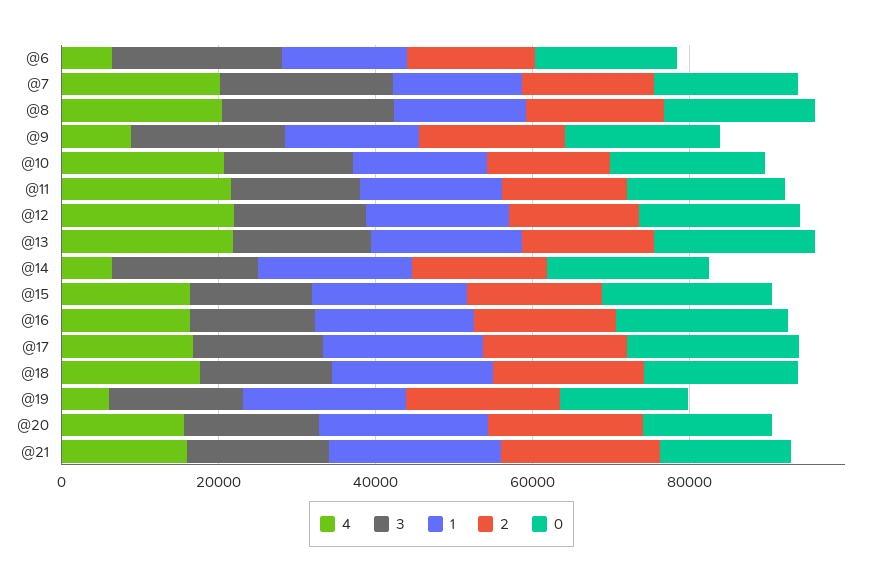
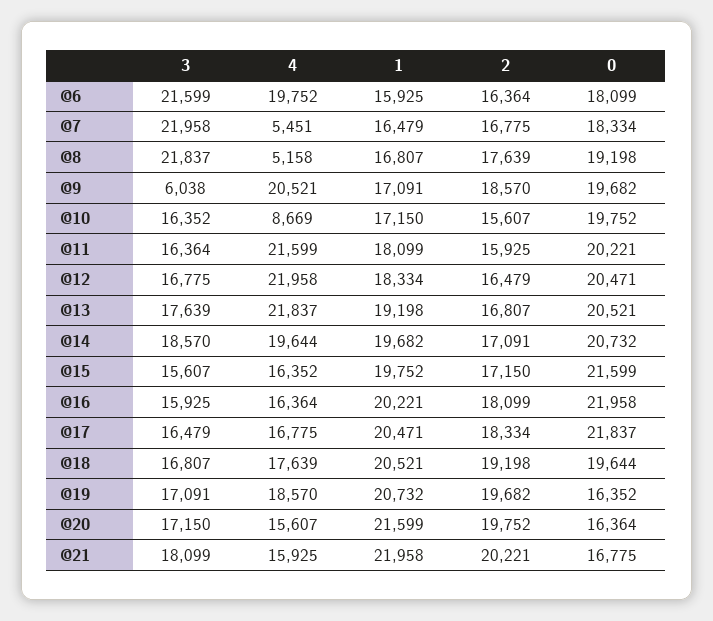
4, @6: 5000 -> 19752
4, @7: 20000 -> 5451
4, @8: 20000 -> 5158
4, @9: 10000 -> 20521
3, @9: 20000 -> 6038
4, @10: 20000 -> 8669
4, @14: 5000 -> 19644
4, @19: 5000 -> 18570

